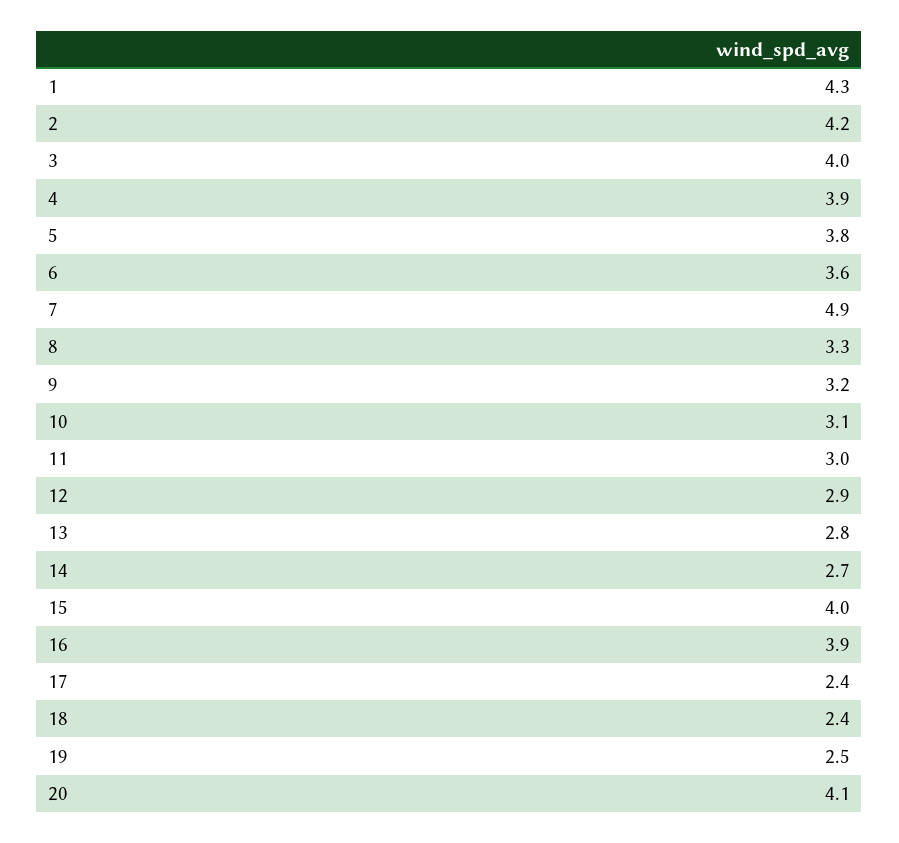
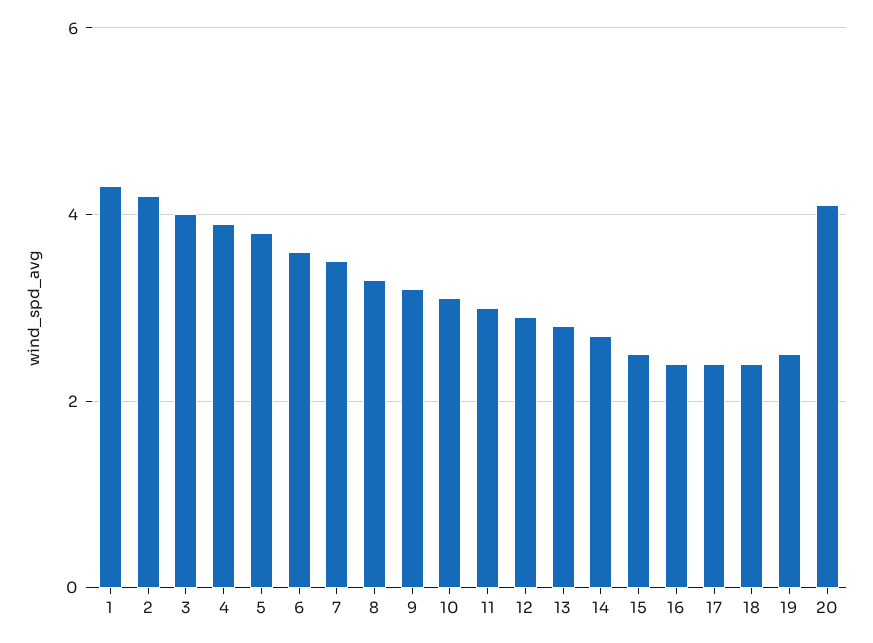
7: 4.9 -> 3.5
15: 4 -> 2.5
16: 3.9 -> 2.5

